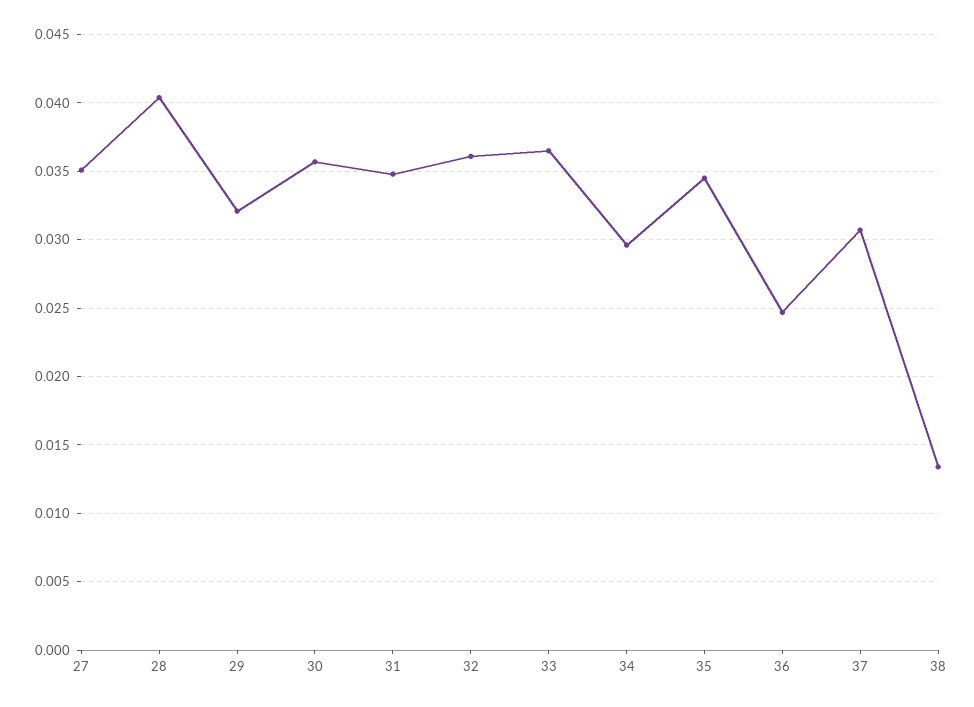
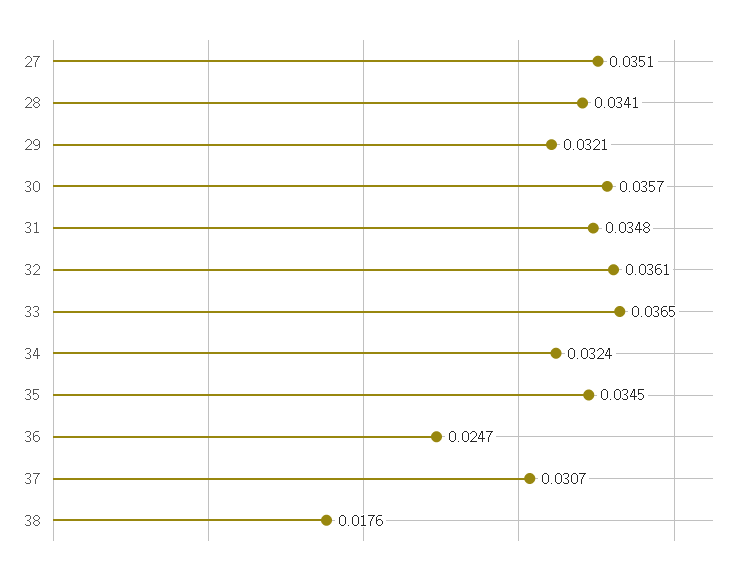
28: 0.0405 -> 0.0341
34: 0.0295 -> 0.0324
38: 0.0135 -> 0.0176

